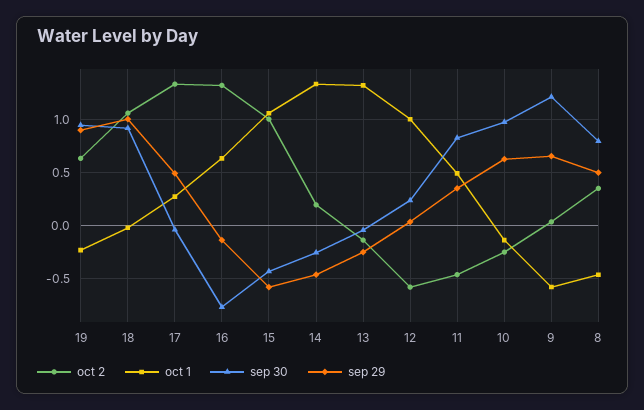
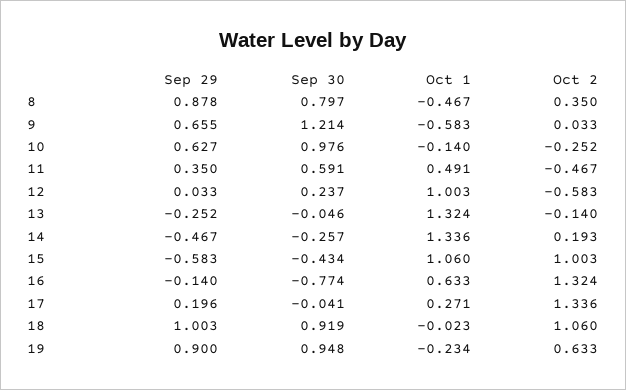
sep 29, 17: 0.5 -> 0.196
sep 30, 11: 0.8 -> 0.591
sep 29, 8: 0.5 -> 0.878

